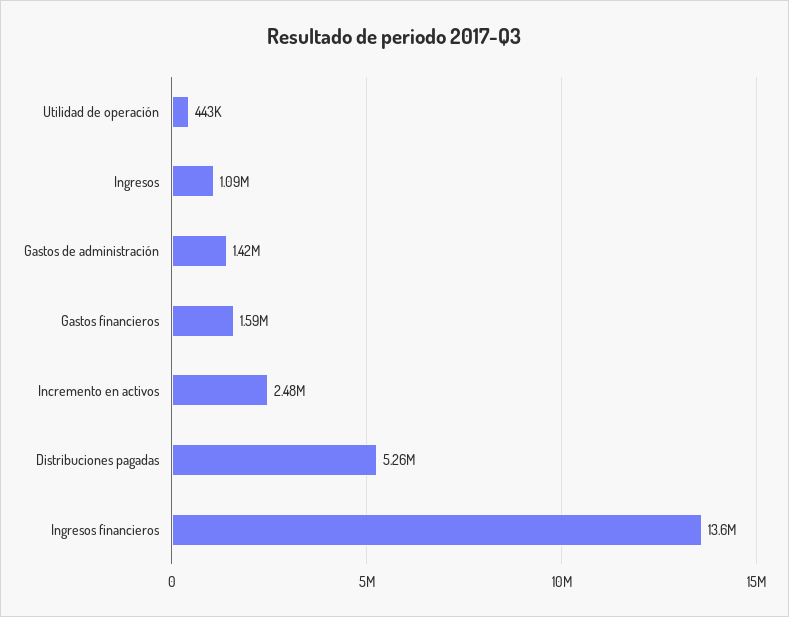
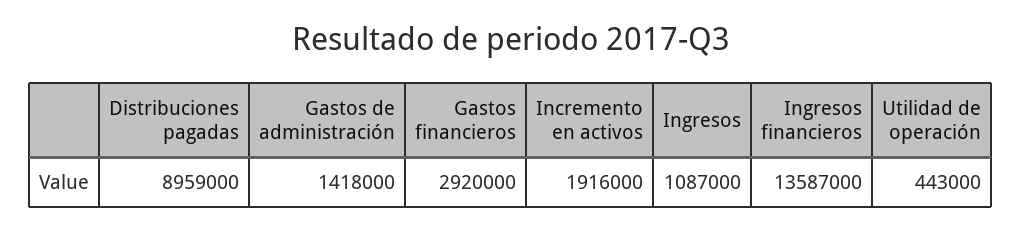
Gastos financieros: 1590000 -> 2920000
Incremento en activos: 2480000 -> 1916000
Distribuciones pagadas: 5260000 -> 8959000

